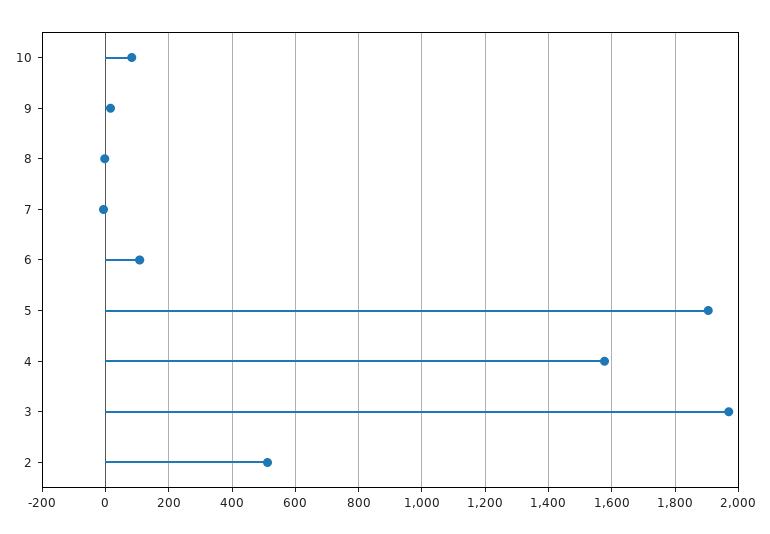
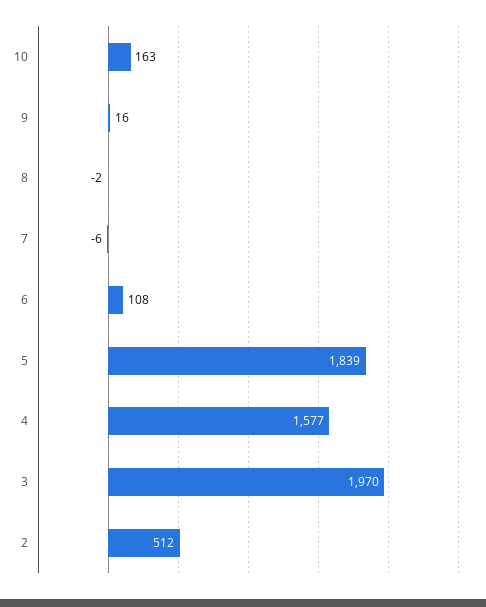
10: 80 -> 163
5: 1900 -> 1839

